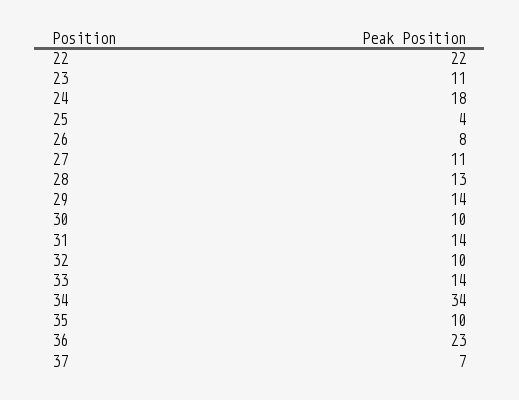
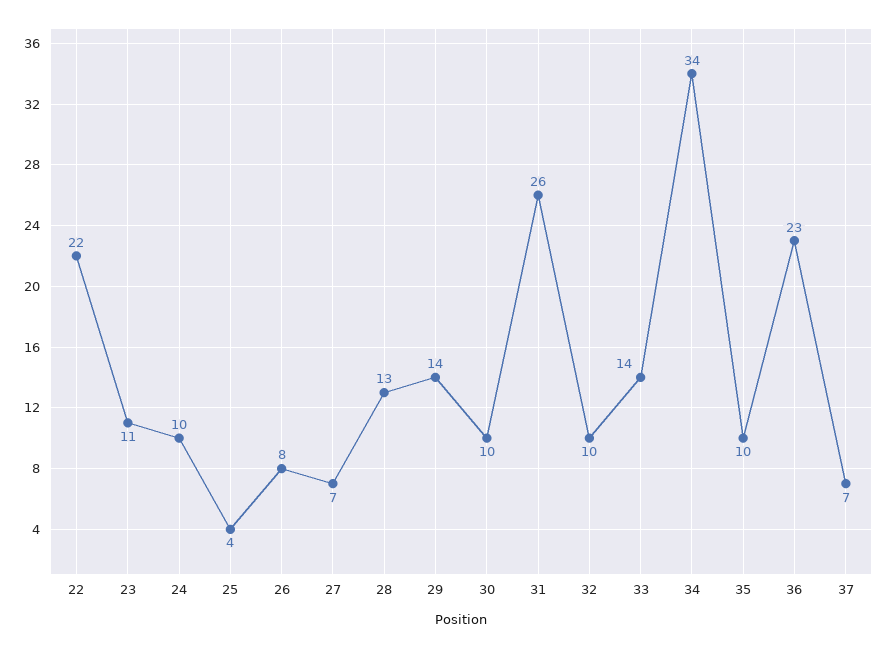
24: 18 -> 10
27: 11 -> 7
31: 14 -> 26

